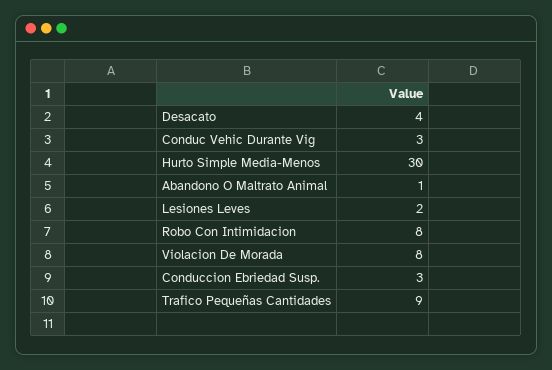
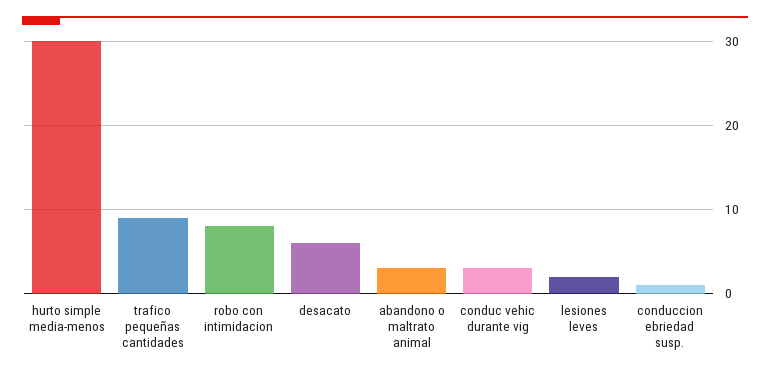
Desacato: 4 -> 6
Abandono O Maltrato Animal: 1 -> 3
Violacion De Morada: 8 -> none
Conduccion Ebriedad Susp.: 3 -> 1

